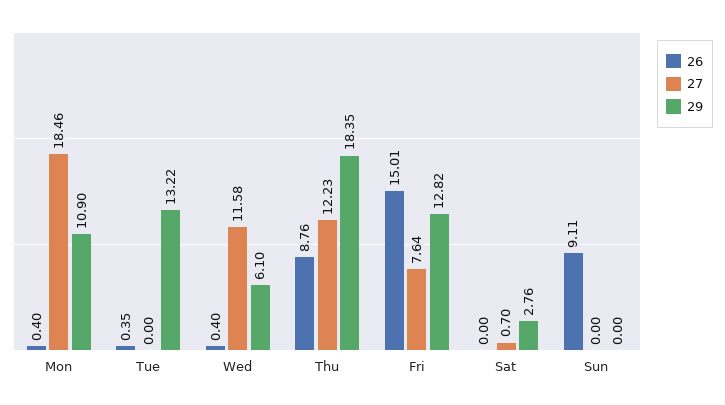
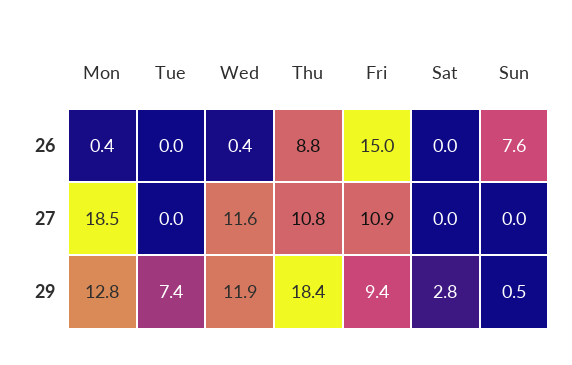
29, Mon: 10.9 -> 12.8
26, Tue: 0.35 -> 0
29, Tue: 13.22 -> 7.4
29, Wed: 6.1 -> 11.9
27, Thu: 12.23 -> 10.8
27, Fri: 7.64 -> 10.9
29, Fri: 12.82 -> 9.4
27, Sat: 0.7 -> 0
26, Sun: 9.11 -> 7.6
29, Sun: 0 -> 0.5

